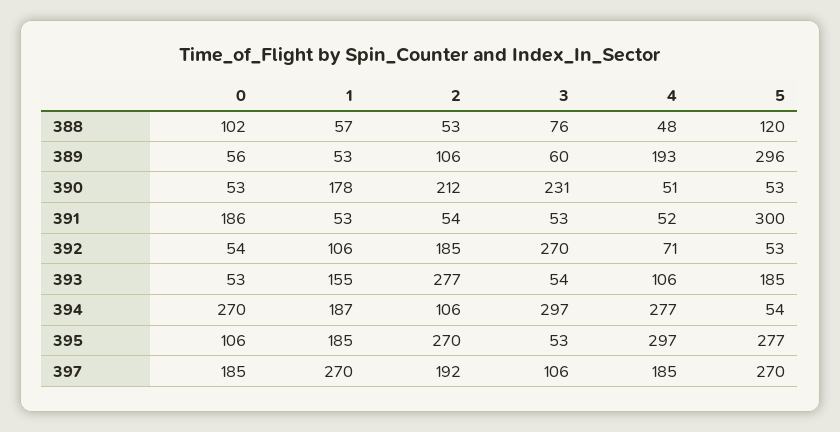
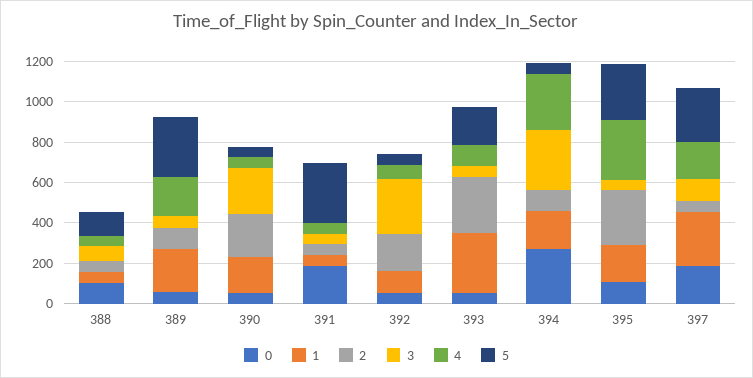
1, 389: 53 -> 200
1, 393: 155 -> 300
2, 397: 192 -> 50

